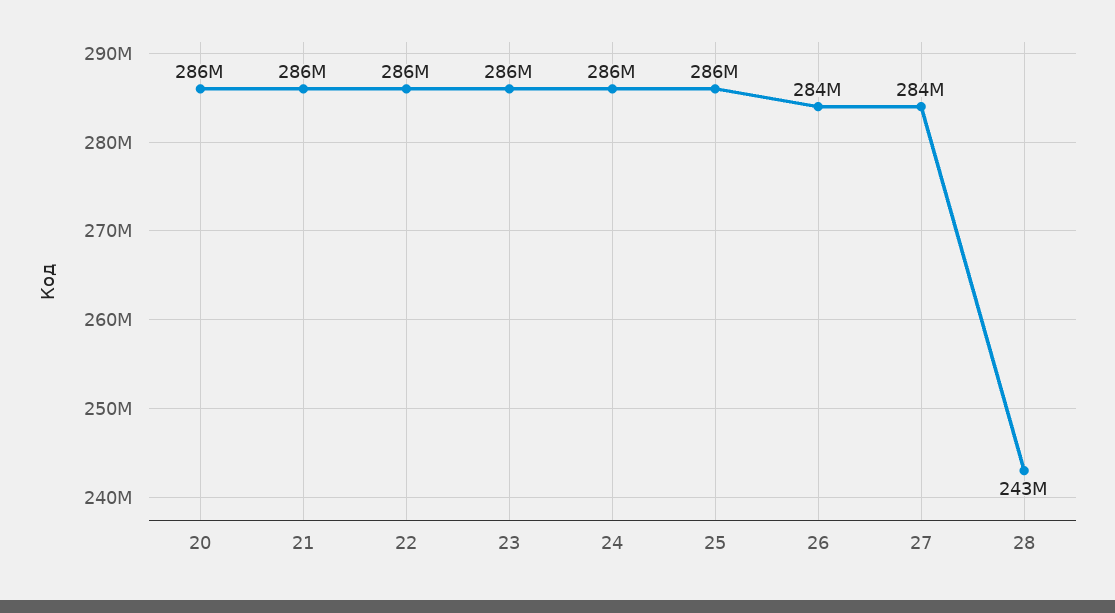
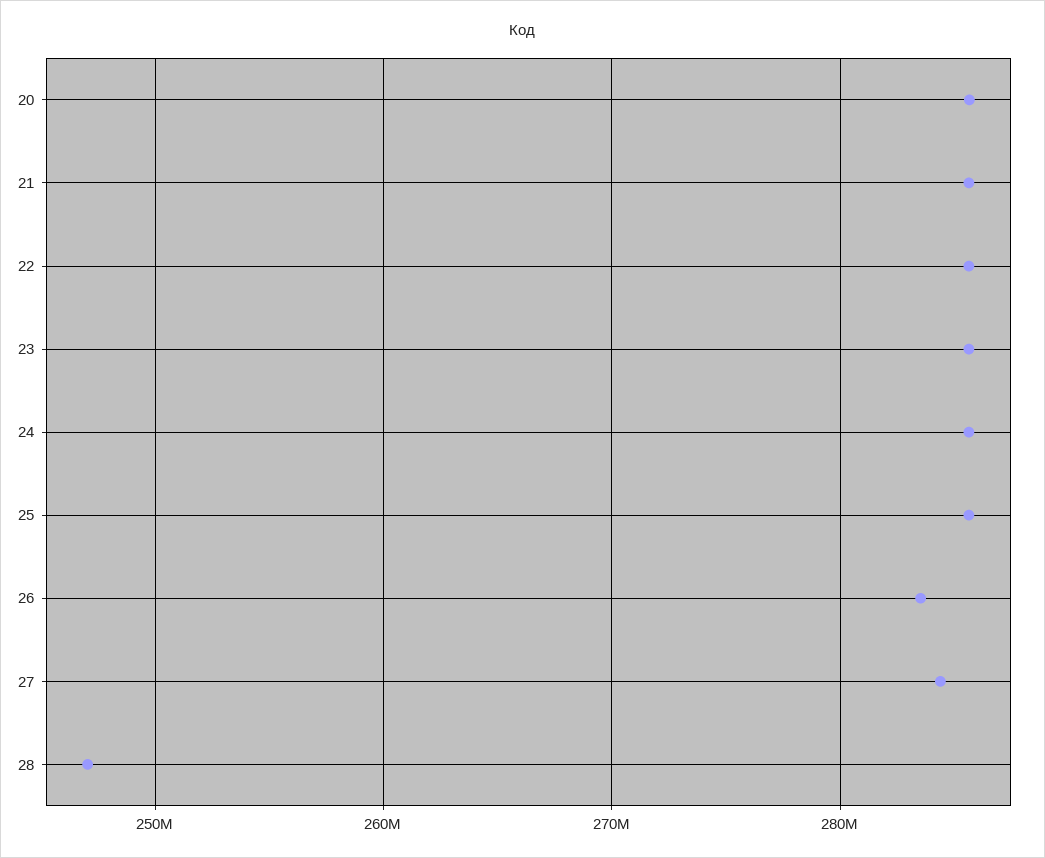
28: 243000000 -> 247000000

